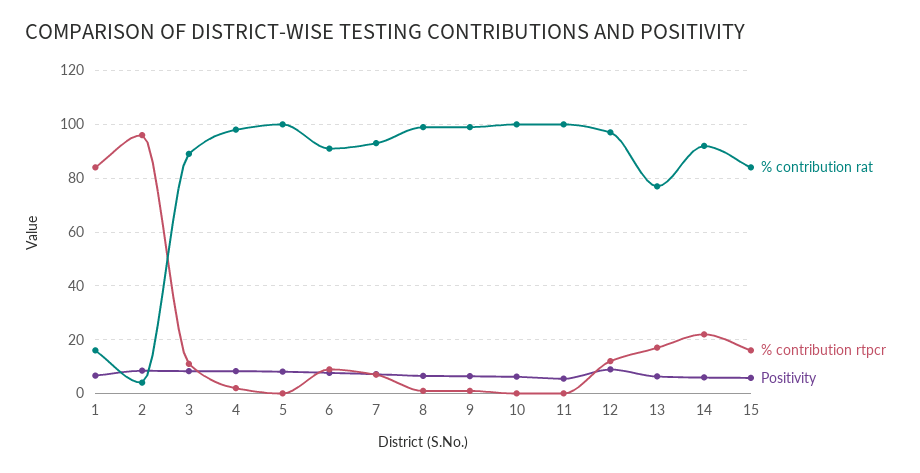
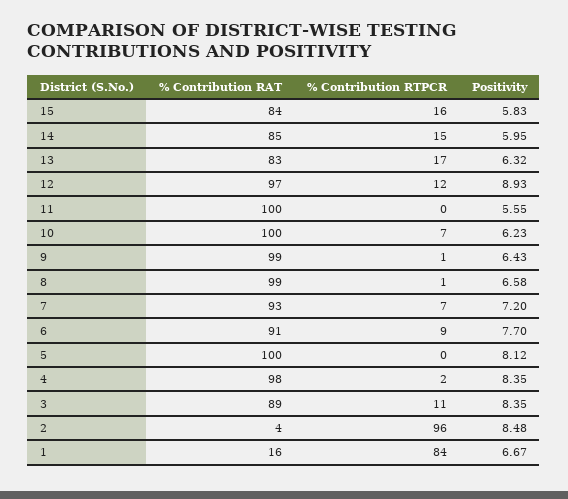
% contribution rtpcr, 10: 0 -> 7
% contribution rat, 13: 77.5 -> 83
% contribution rat, 14: 92.5 -> 85
% contribution rtpcr, 14: 22.5 -> 15

